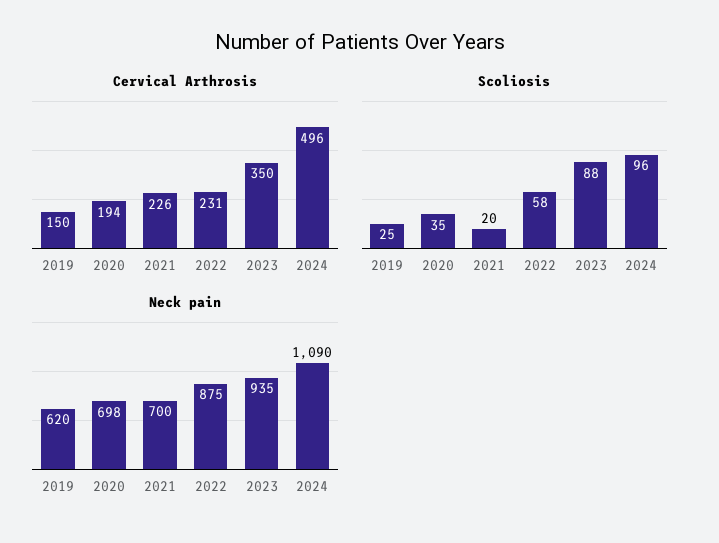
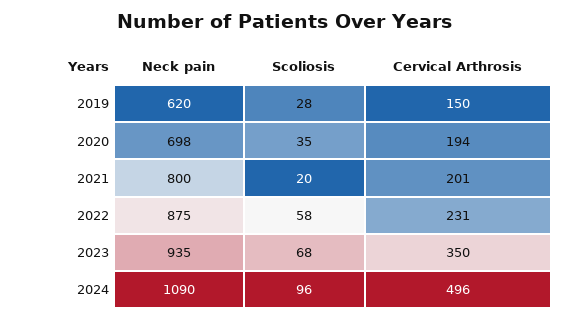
Cervical Arthrosis, 2021: 226 -> 201
Scoliosis, 2019: 25 -> 28
Scoliosis, 2023: 88 -> 68
Neck pain, 2021: 700 -> 800

